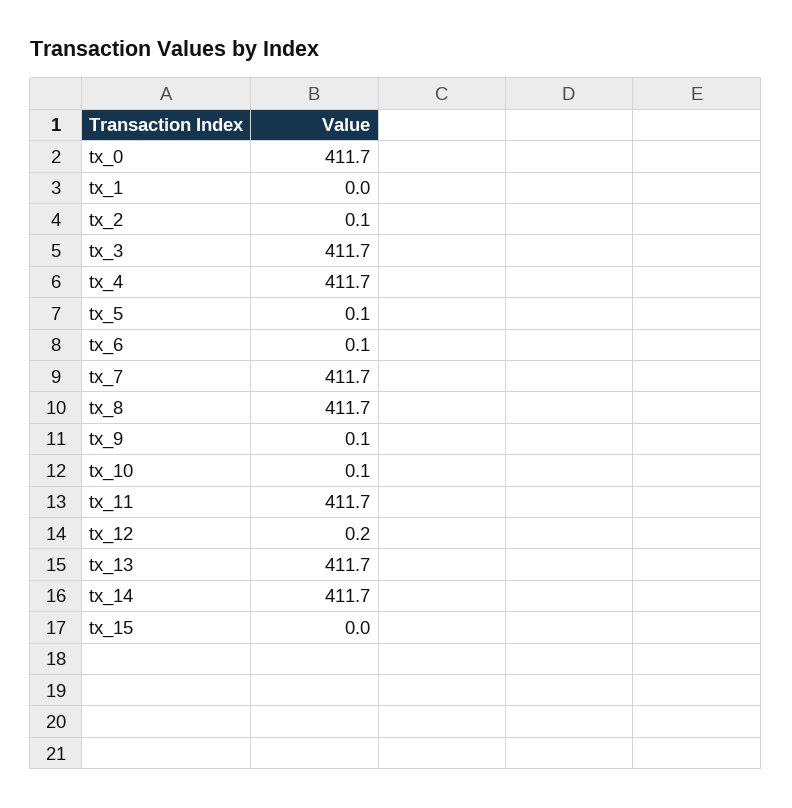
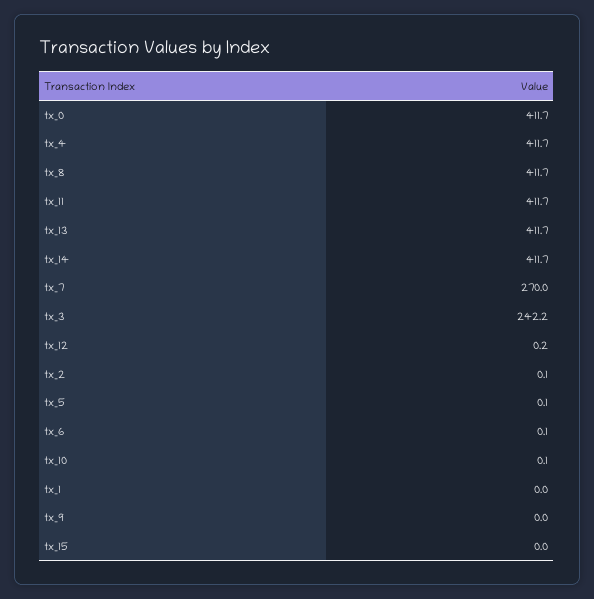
tx_3: 411.7 -> 242.2
tx_7: 411.7 -> 270
tx_9: 0.1 -> 0

